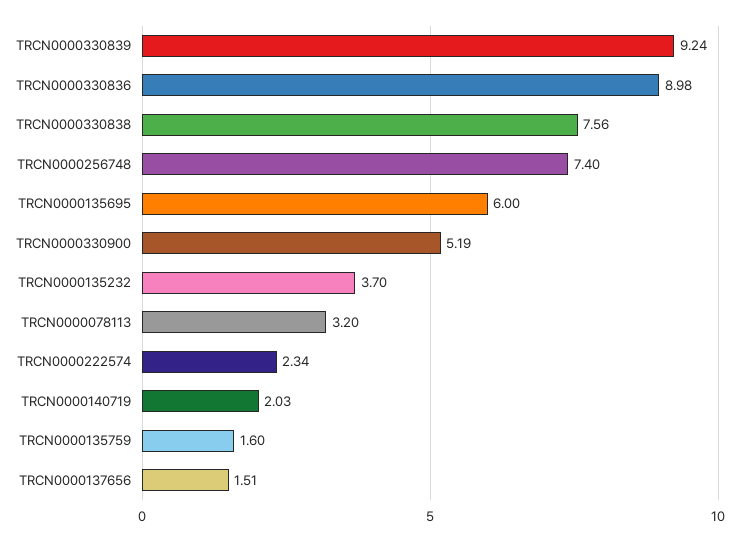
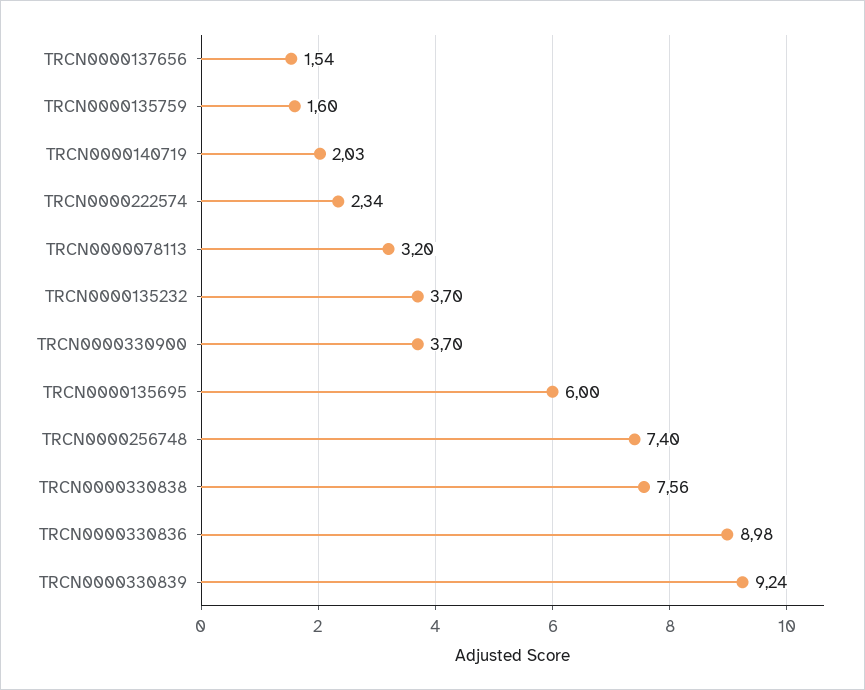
TRCN0000330900: 5.19 -> 3.7
TRCN0000137656: 1.51 -> 1.54

